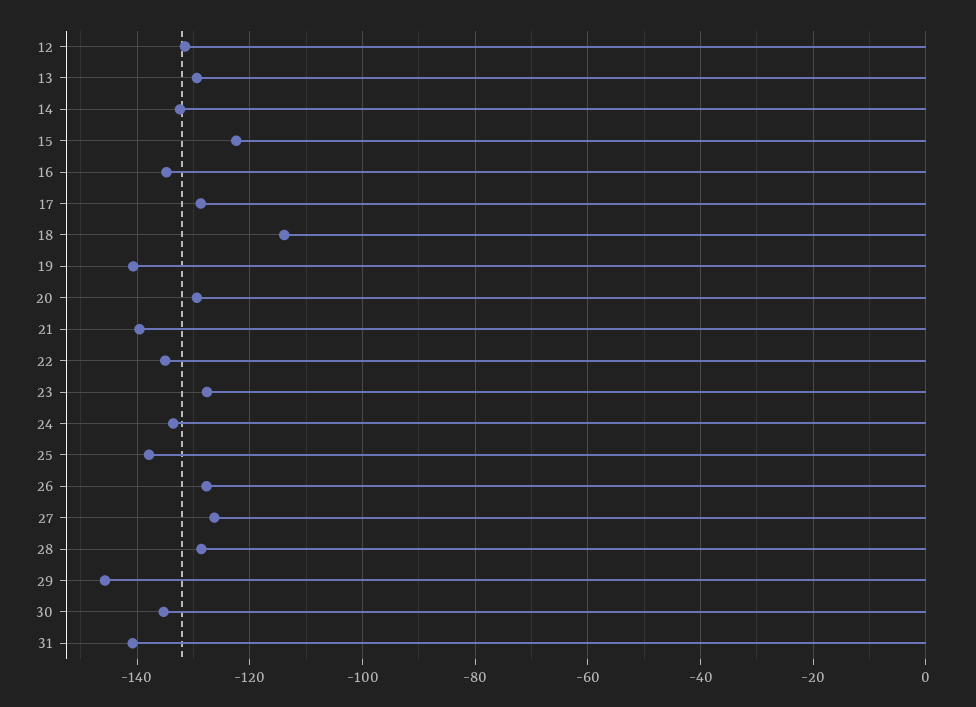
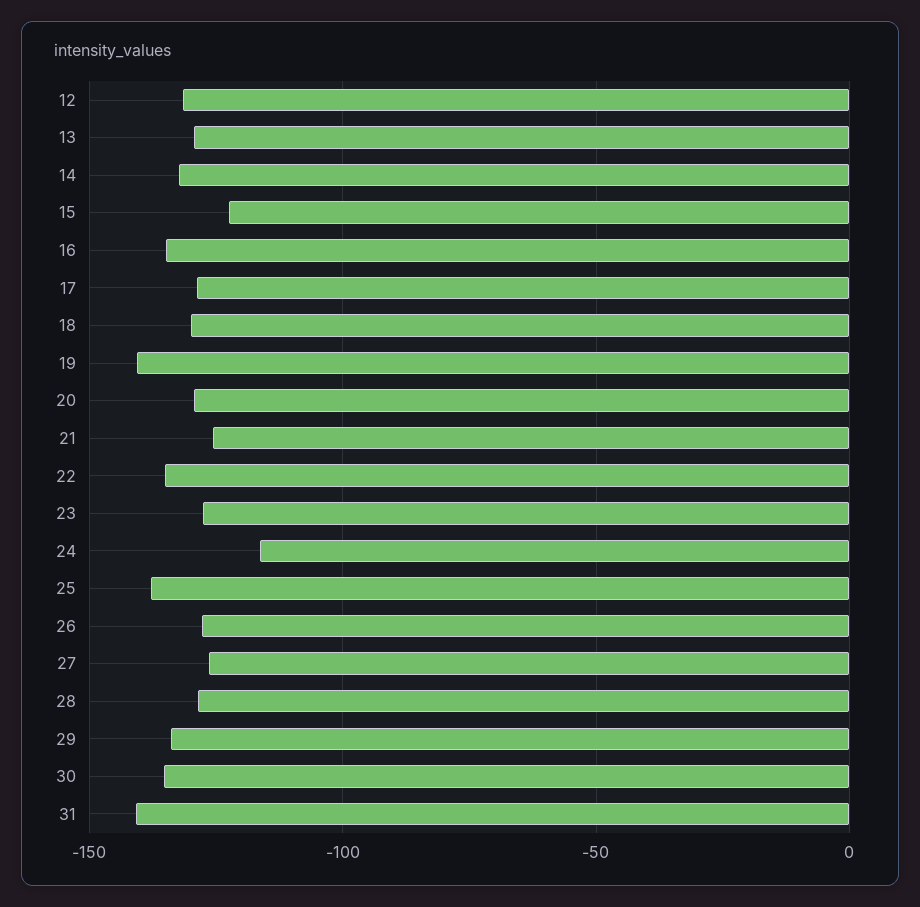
18: -114 -> -130
21: -140 -> -125
24: -134 -> -115
29: -146 -> -135

